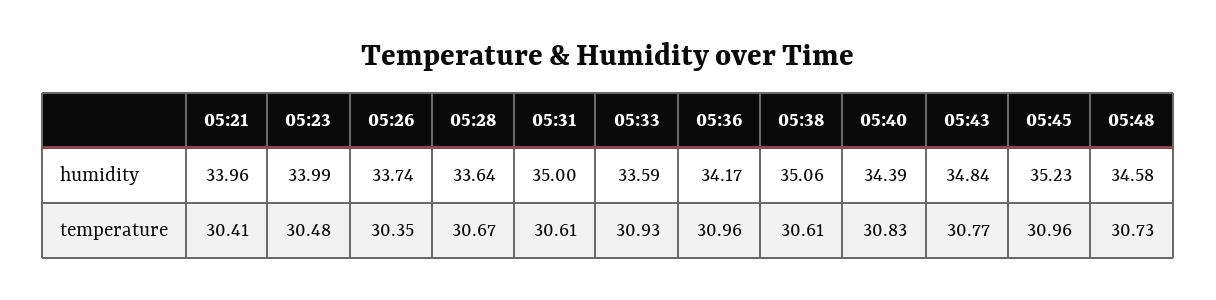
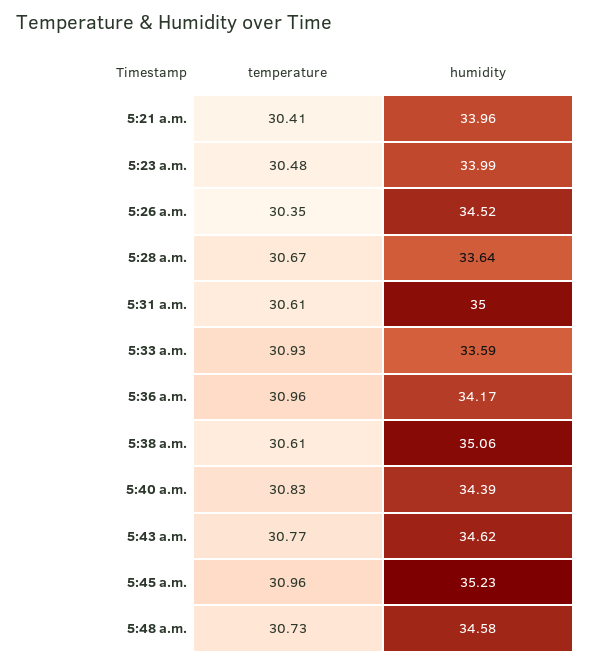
05:26, humidity: 33.74 -> 34.52
05:43, humidity: 34.84 -> 34.62

